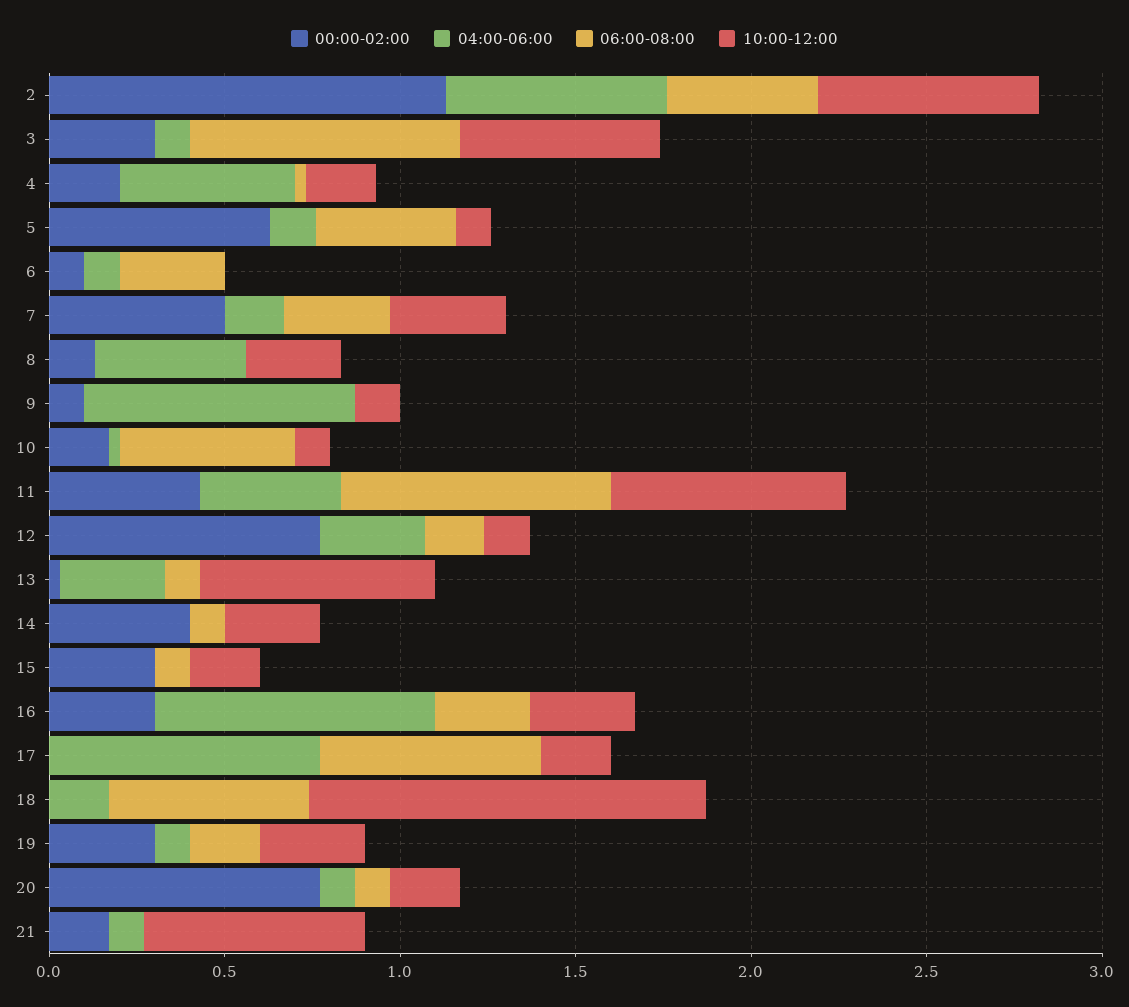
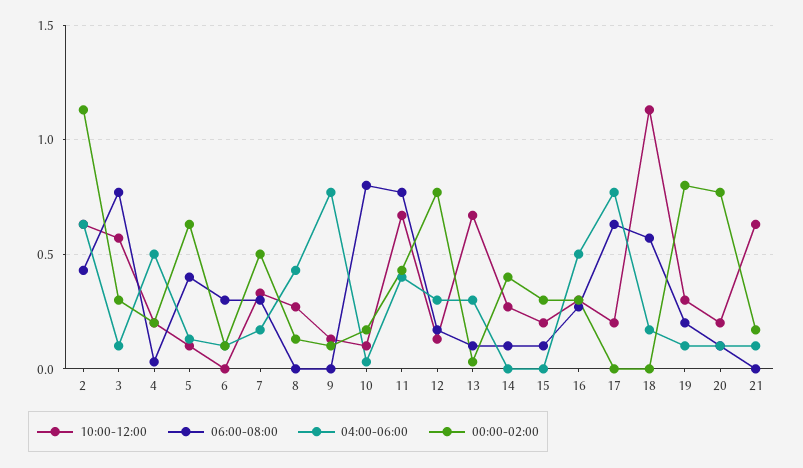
06:00-08:00, 10: 0.5 -> 0.8
04:00-06:00, 16: 0.8 -> 0.5
00:00-02:00, 19: 0.3 -> 0.8

